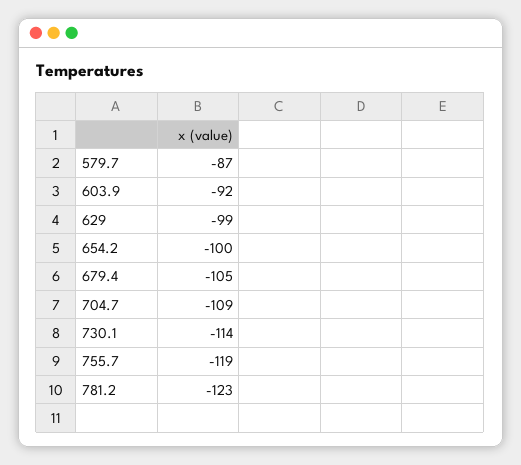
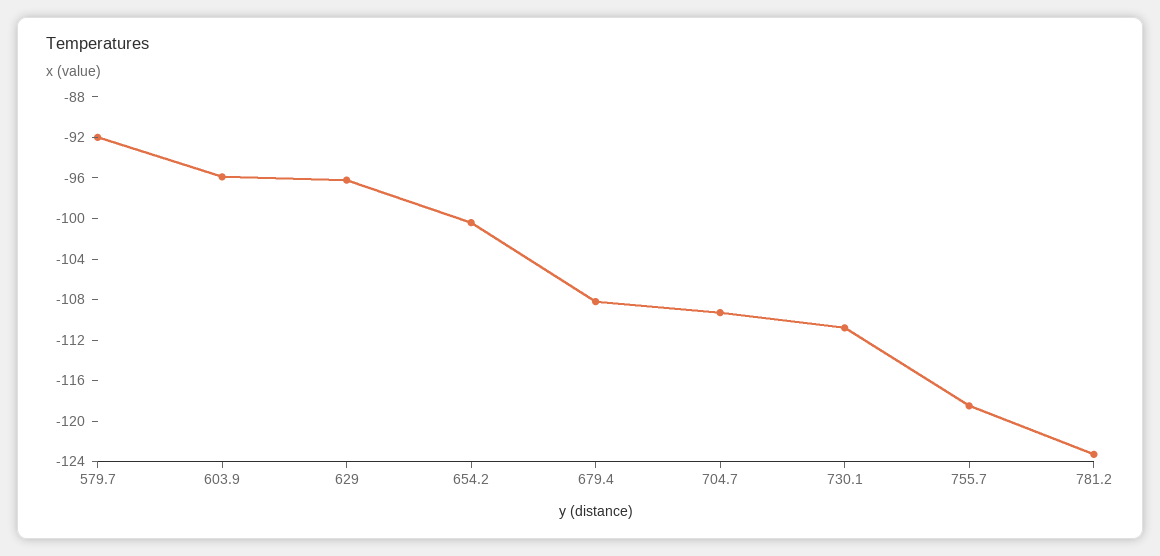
579.7: -87 -> -92
603.9: -92 -> -96
629: -99 -> -96
679.4: -105 -> -108
730.1: -114 -> -111

